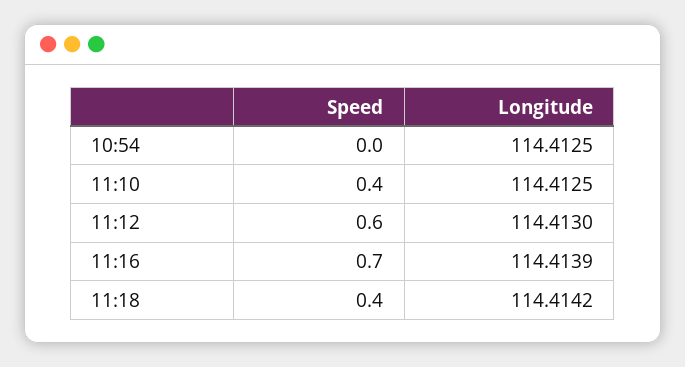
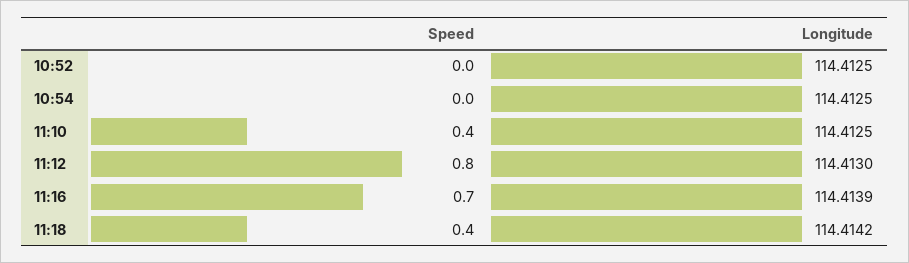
Speed, 11:12: 0.6 -> 0.8
Speed, 10:52: none -> 0
Longitude, 10:52: none -> 114.4125

